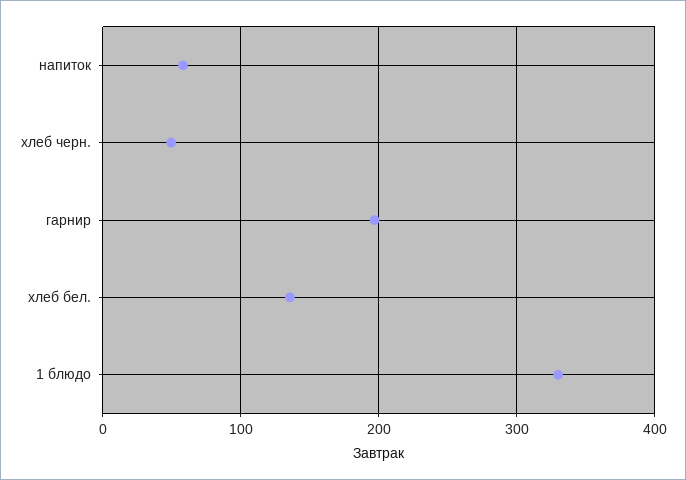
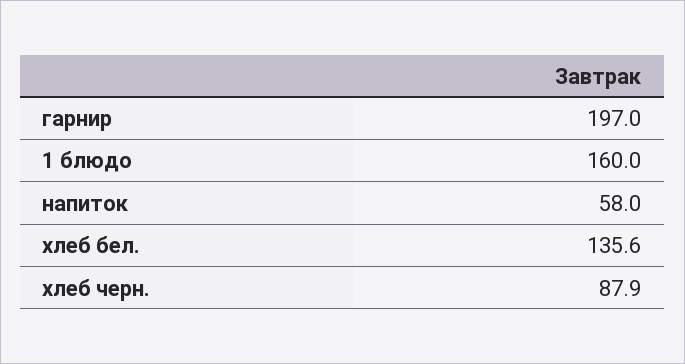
хлеб черн.: 50 -> 87.9
1 блюдо: 330 -> 160

